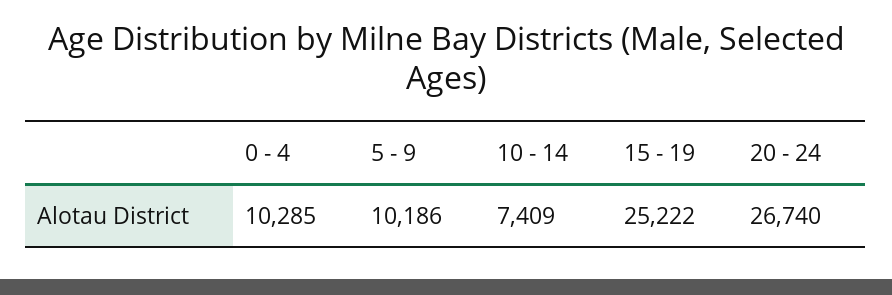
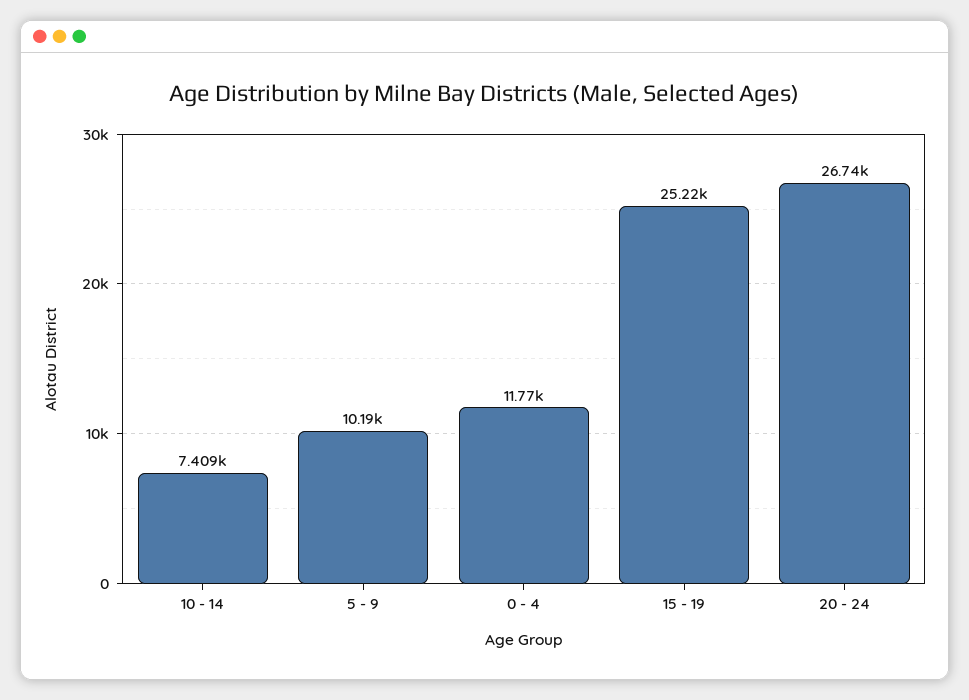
0 - 4: 10285 -> 11770

